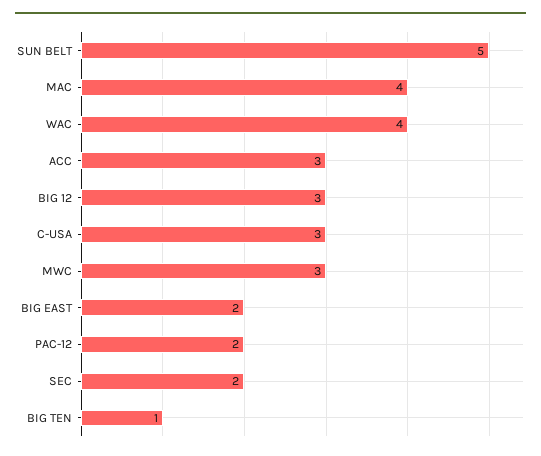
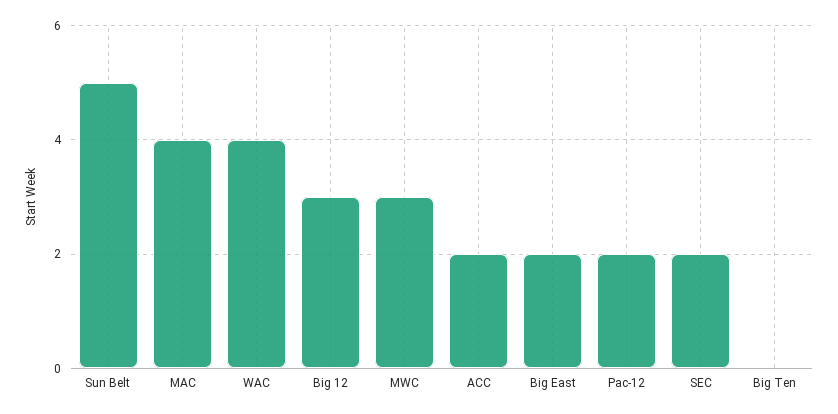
ACC: 3 -> 2
C-USA: 3 -> none
BIG TEN: 1 -> 0

